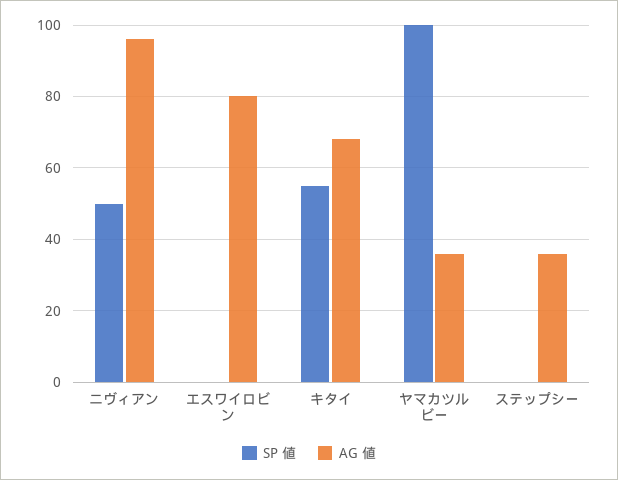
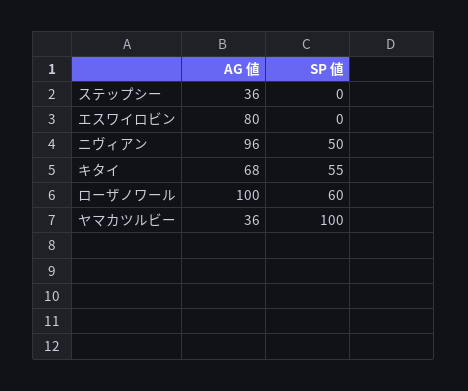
AG 値, ローザノワール: none -> 100
SP 値, ローザノワール: none -> 60

